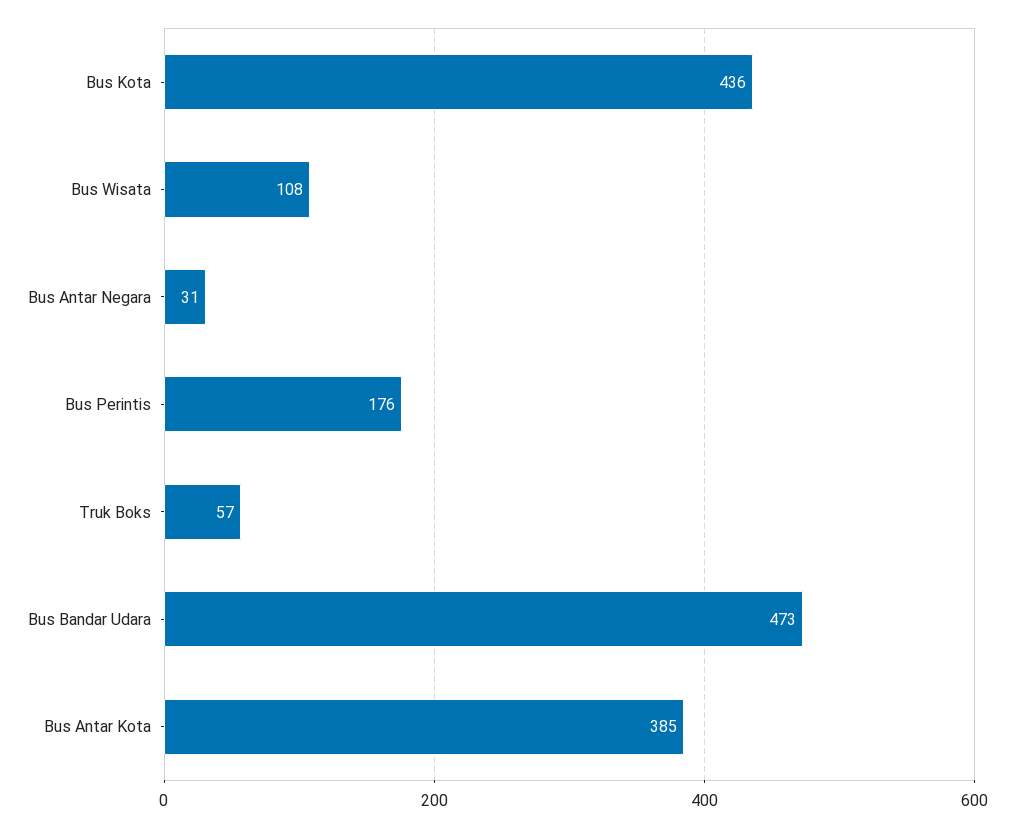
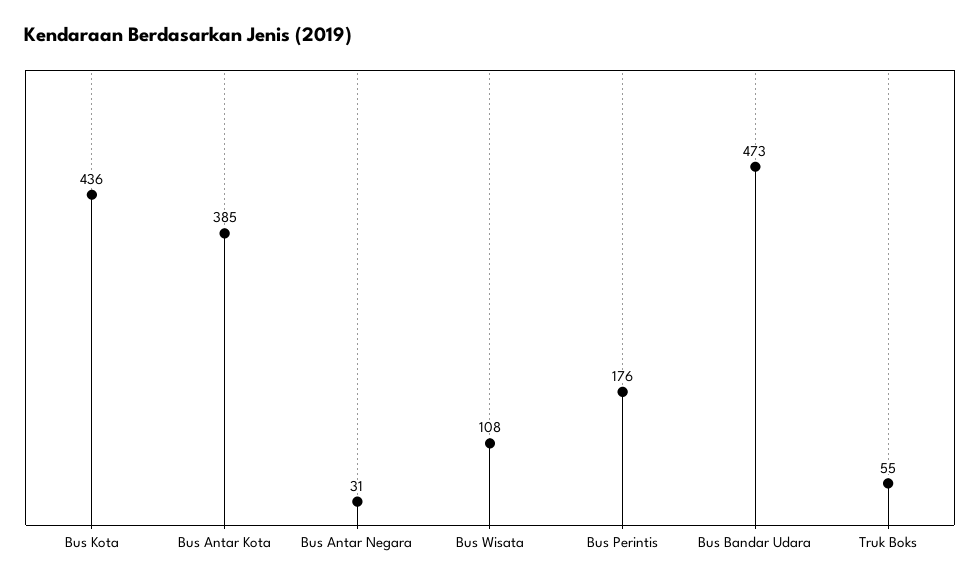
Truk Boks: 57 -> 55

